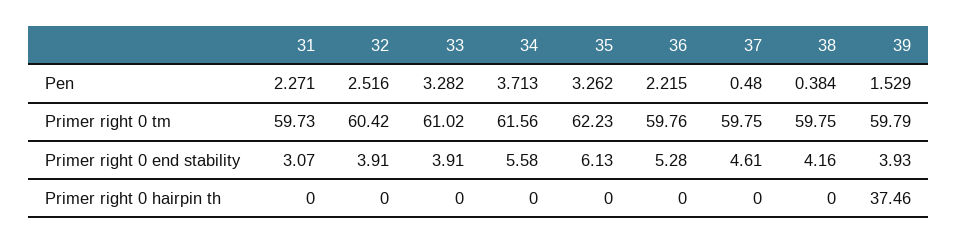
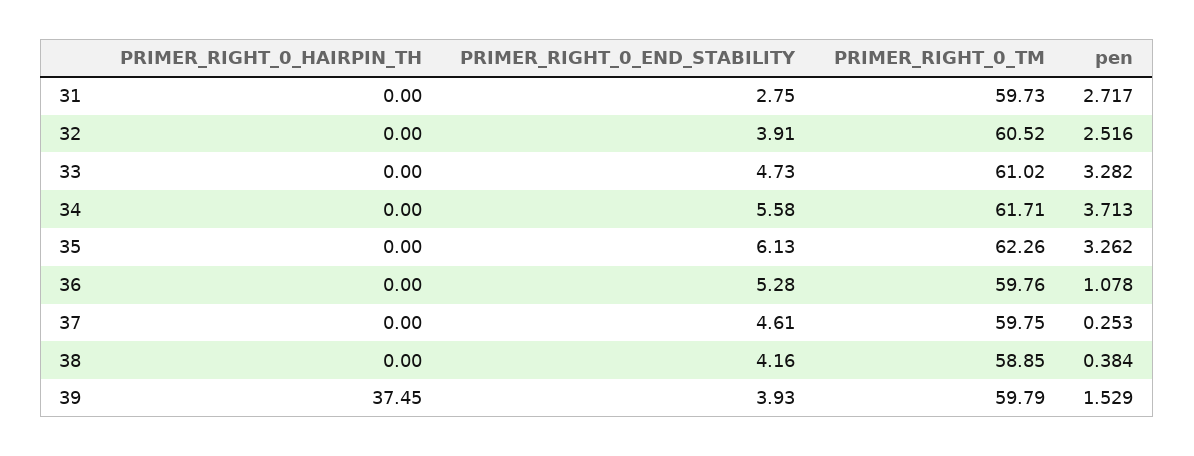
31, Pen: 2.271 -> 2.717
36, Pen: 2.215 -> 1.078
37, Pen: 0.48 -> 0.253
32, Primer right 0 tm: 60.42 -> 60.52
34, Primer right 0 tm: 61.56 -> 61.71
35, Primer right 0 tm: 62.23 -> 62.26
38, Primer right 0 tm: 59.75 -> 58.85
31, Primer right 0 end stability: 3.07 -> 2.75
33, Primer right 0 end stability: 3.91 -> 4.73
39, Primer right 0 hairpin th: 37.46 -> 37.45

